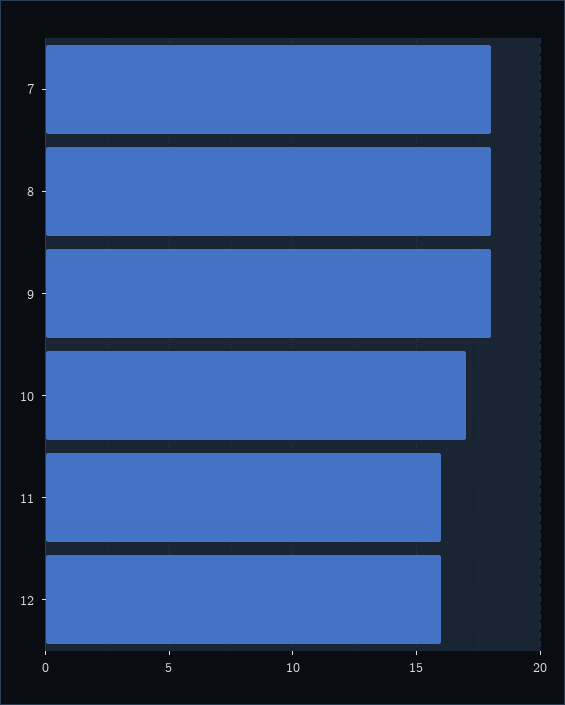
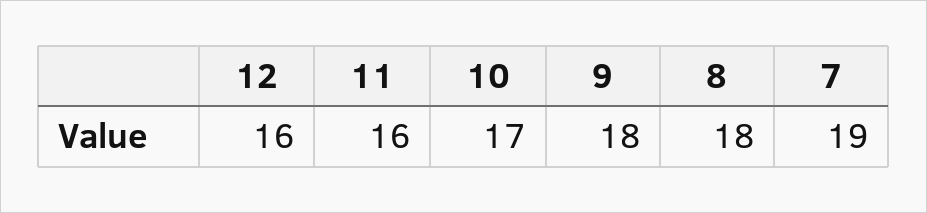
7: 18 -> 19

